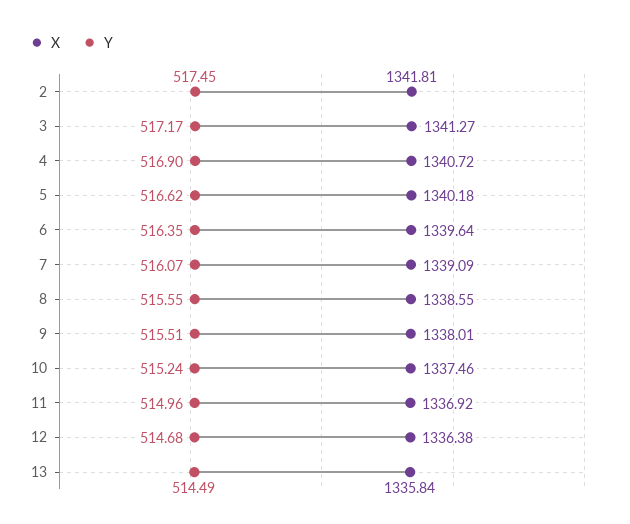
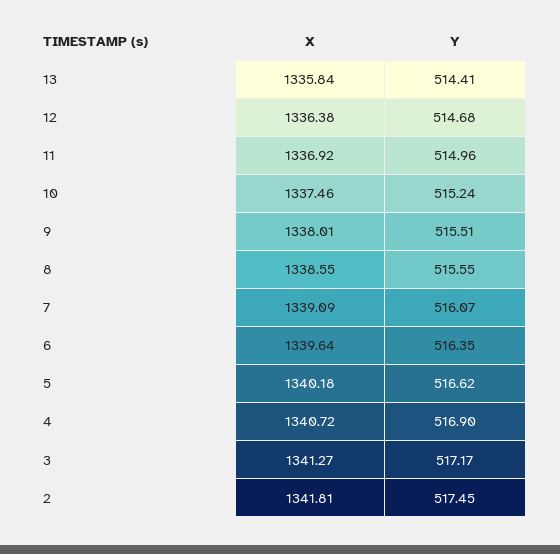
Y, 13: 514.49 -> 514.41

